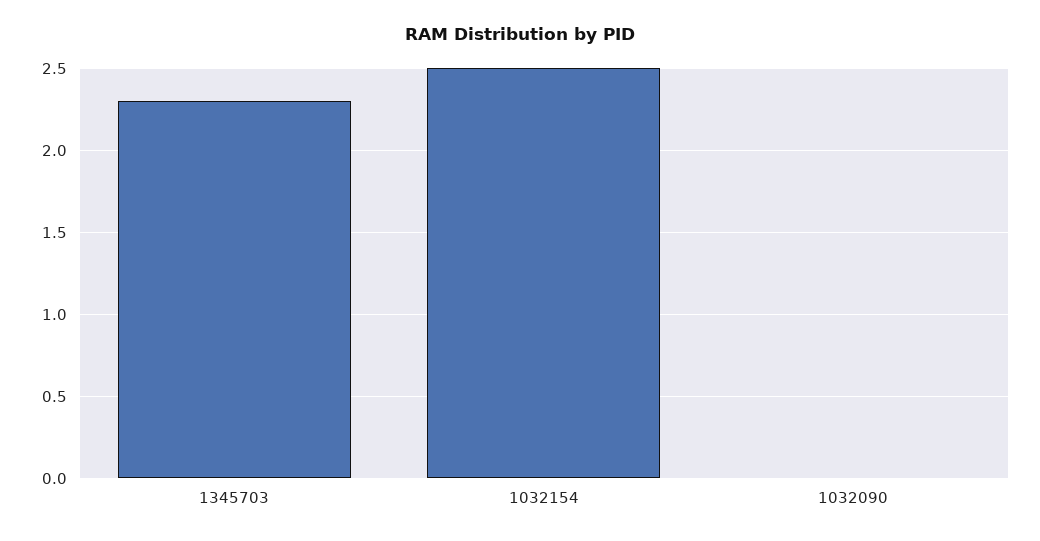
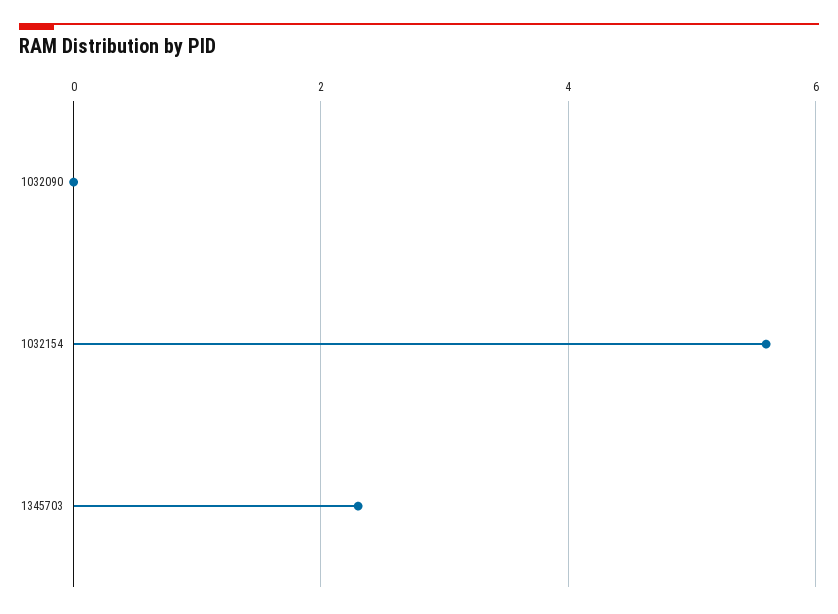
1032154: 2.5 -> 5.5

